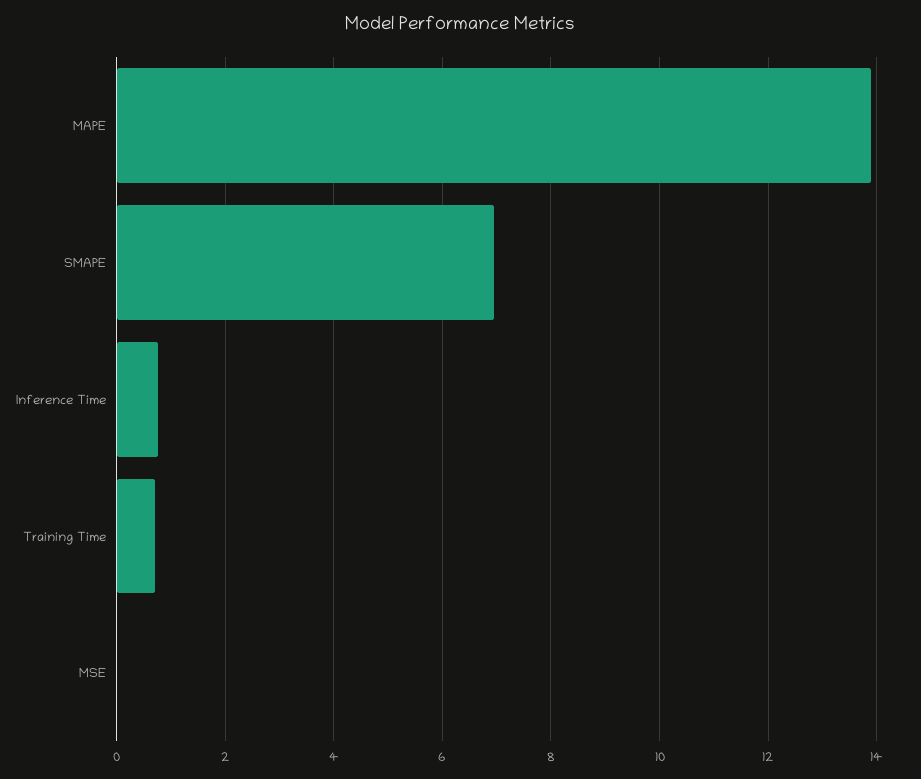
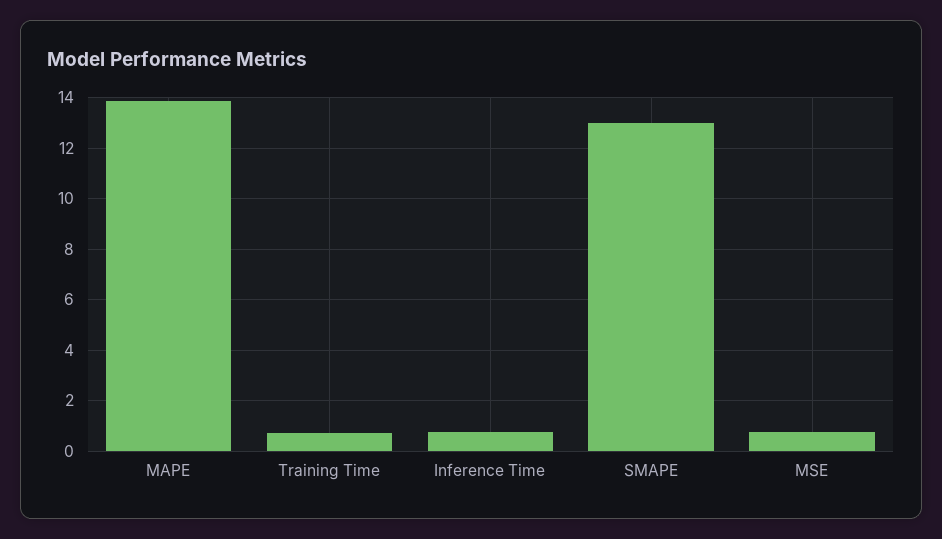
SMAPE: 7 -> 13
MSE: 0 -> 0.75

